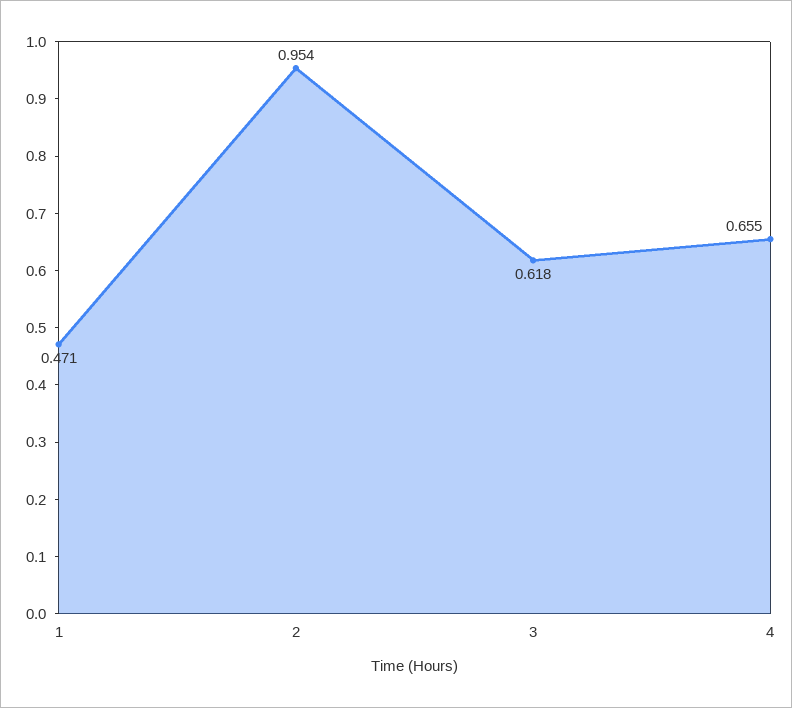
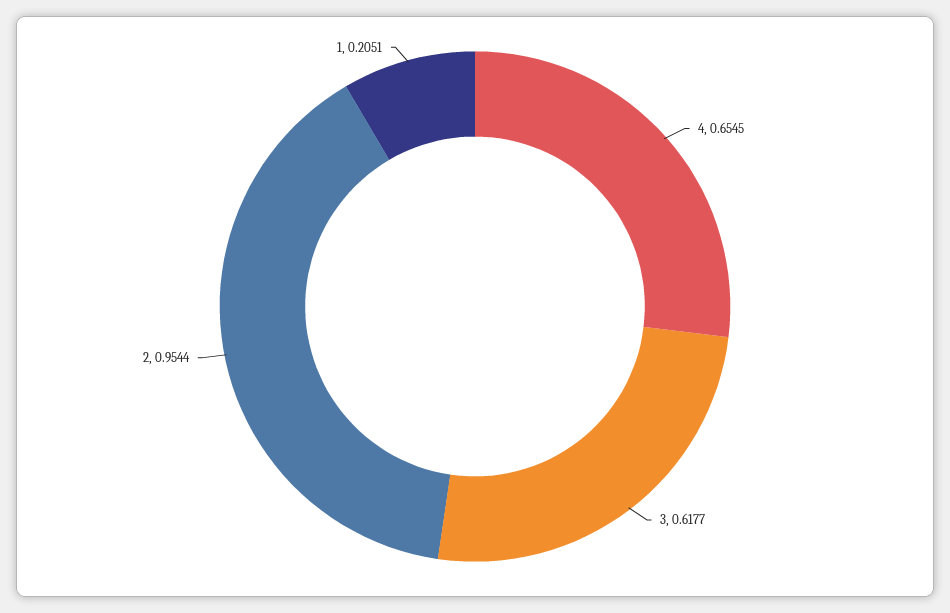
1: 0.471 -> 0.2051

